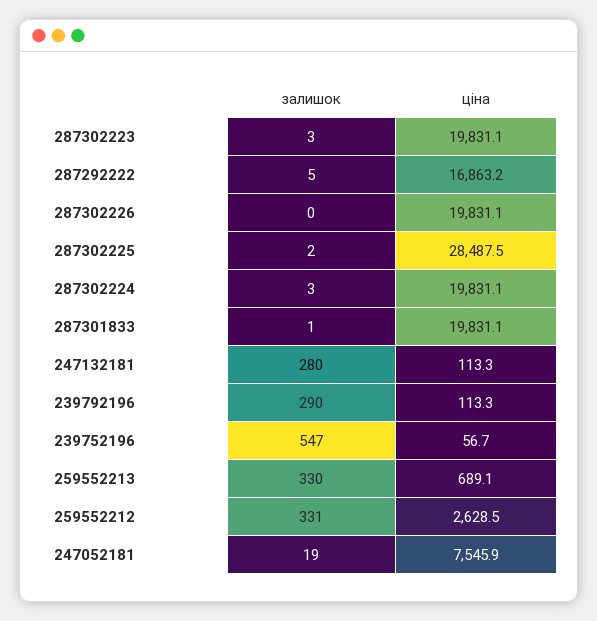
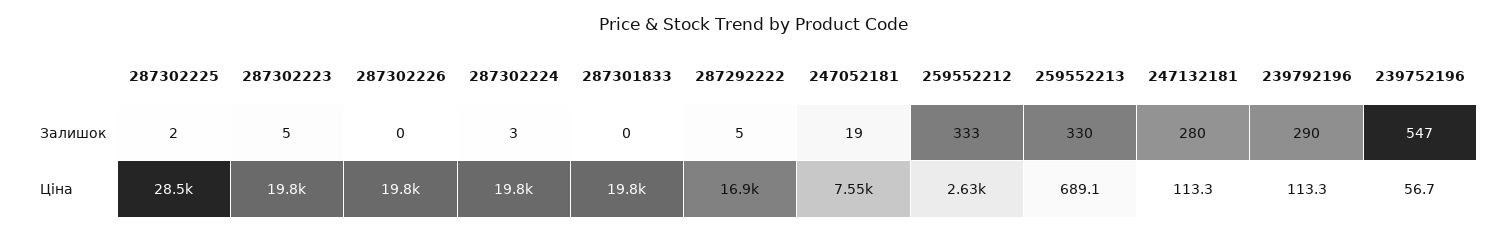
залишок, 287302223: 3 -> 5
залишок, 287301833: 1 -> 0
залишок, 259552212: 331 -> 333

